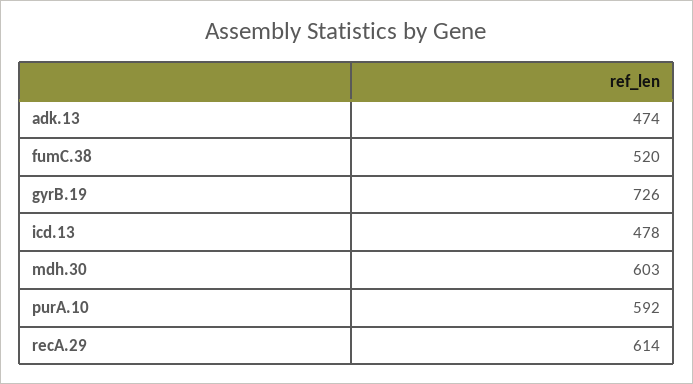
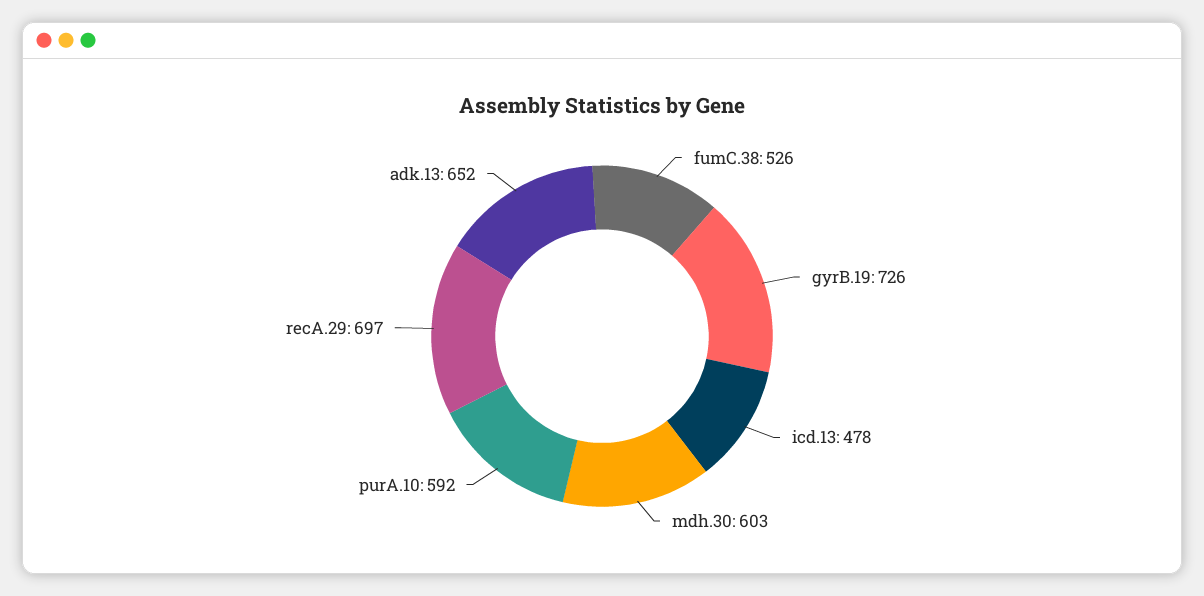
adk.13: 474 -> 652
fumC.38: 520 -> 526
recA.29: 614 -> 697

